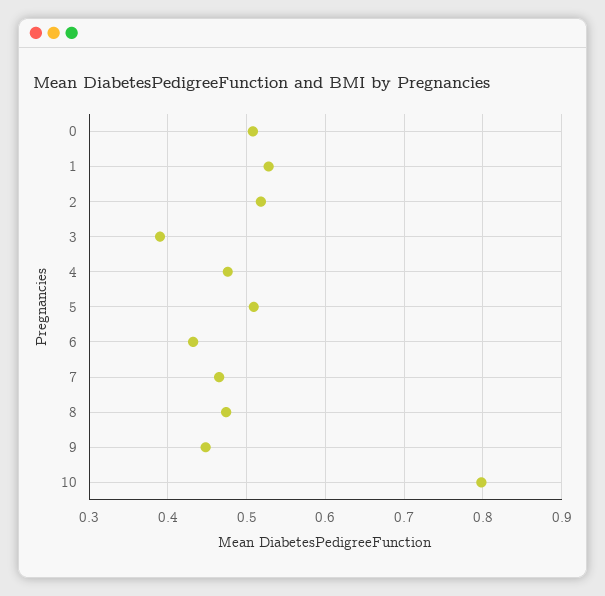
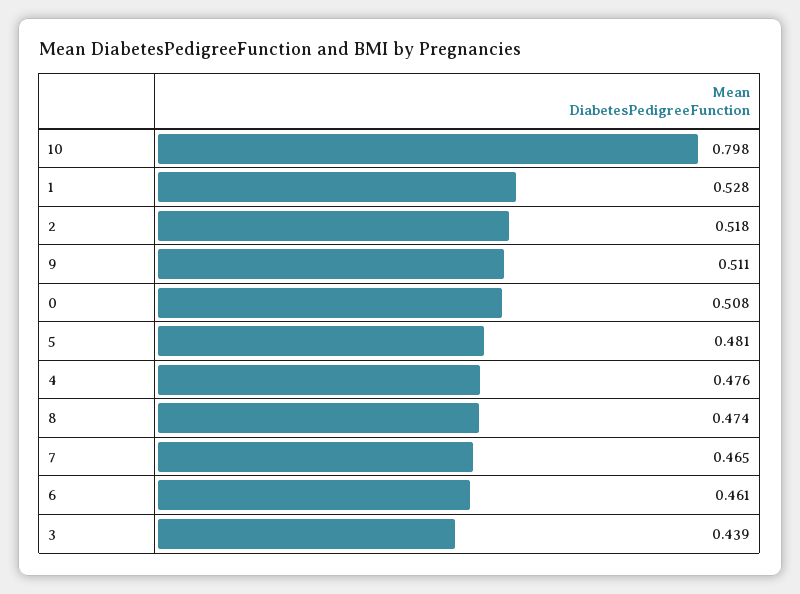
3: 0.39 -> 0.439
5: 0.51 -> 0.481
6: 0.43 -> 0.461
9: 0.45 -> 0.511

